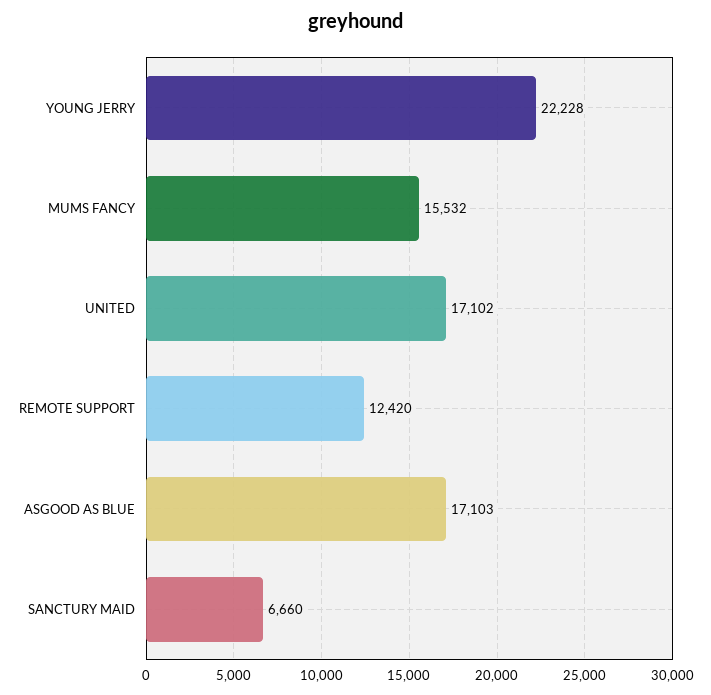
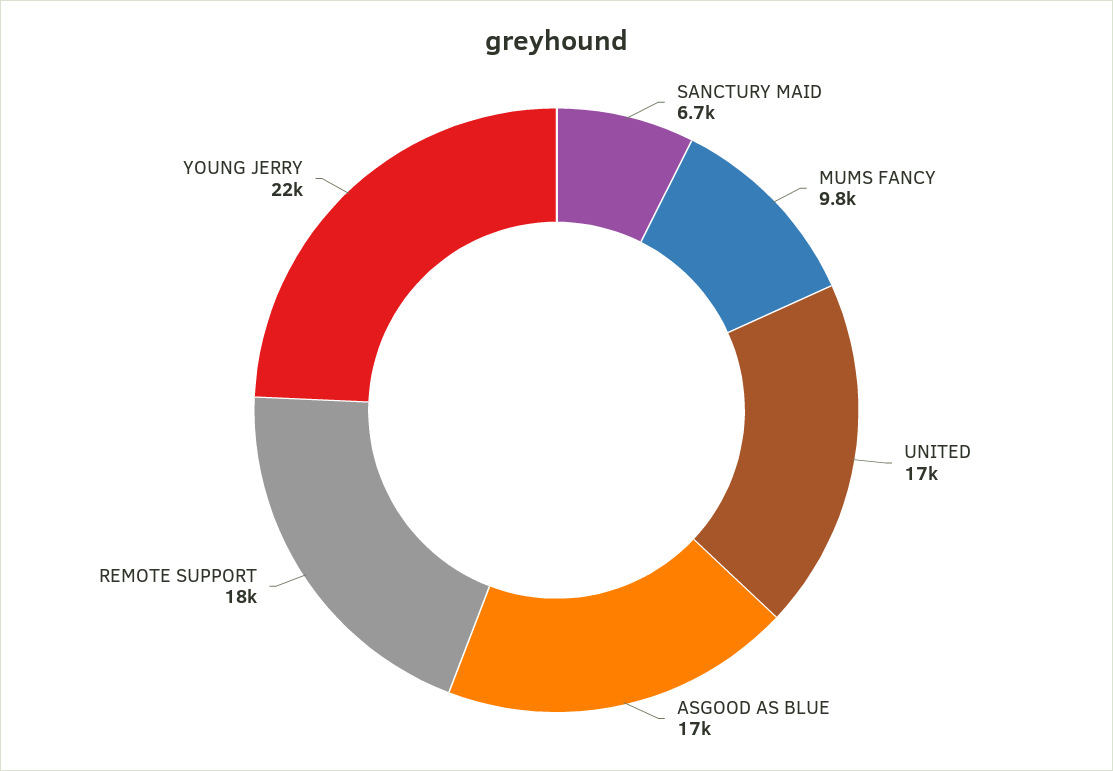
MUMS FANCY: 15532 -> 9800
REMOTE SUPPORT: 12420 -> 18000

